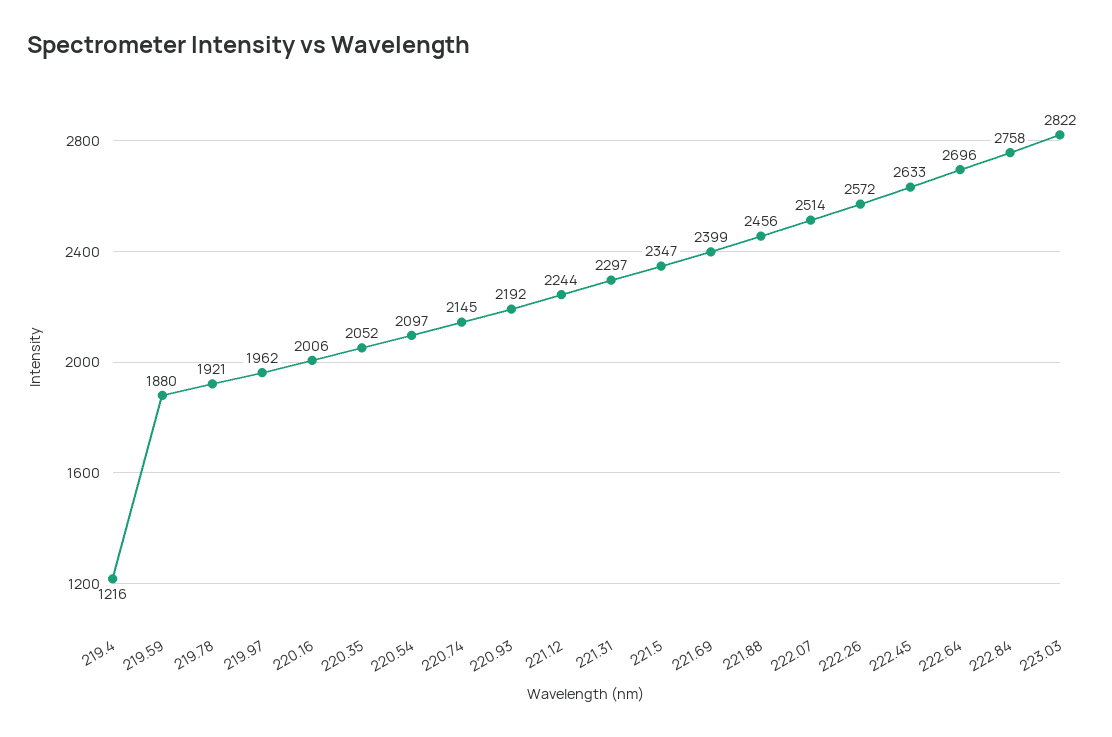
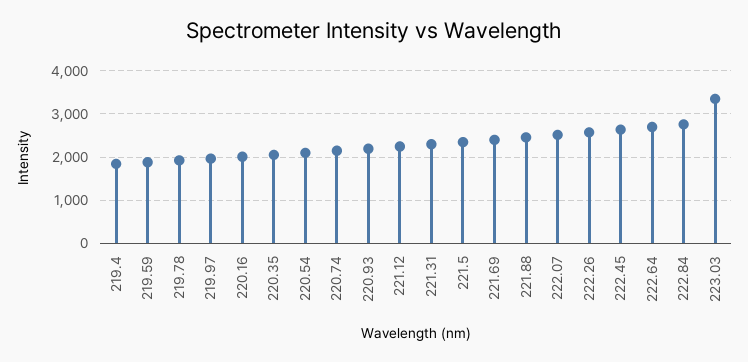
219.4: 1216 -> 1800
223.03: 2822 -> 3400

